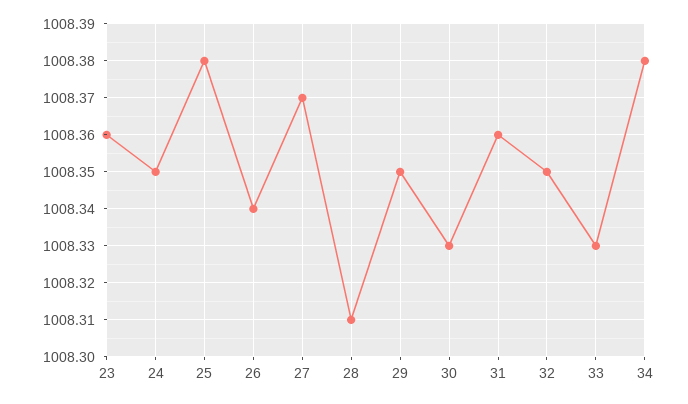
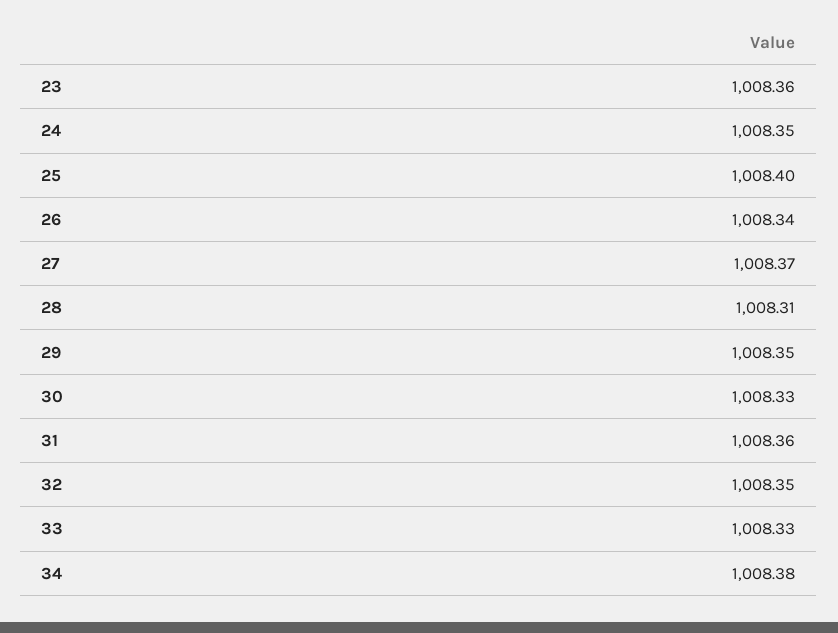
25: 1008.38 -> 1008.4

